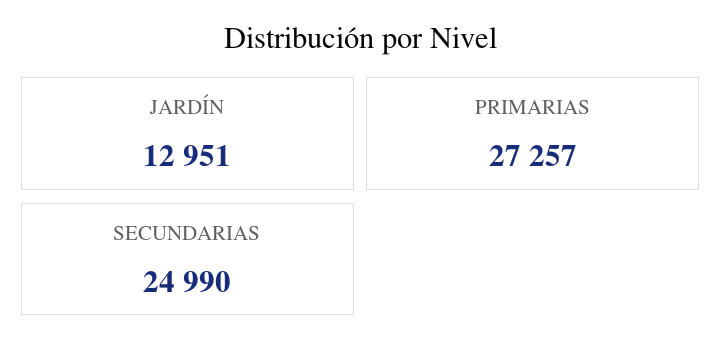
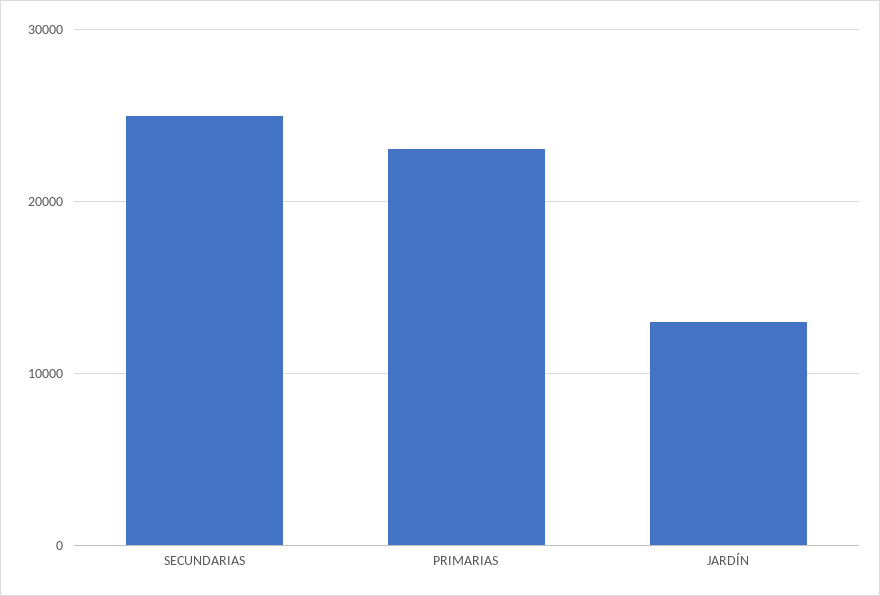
PRIMARIAS: 27257 -> 23000

